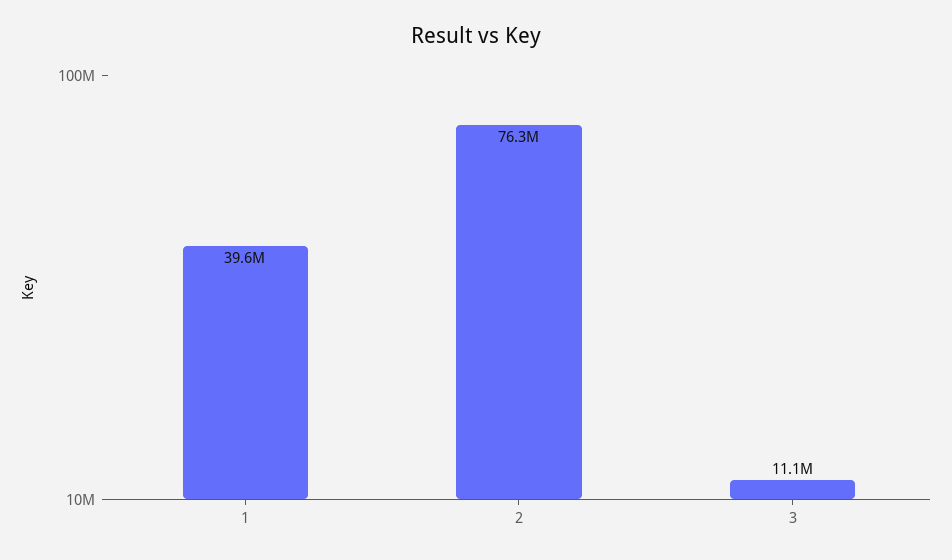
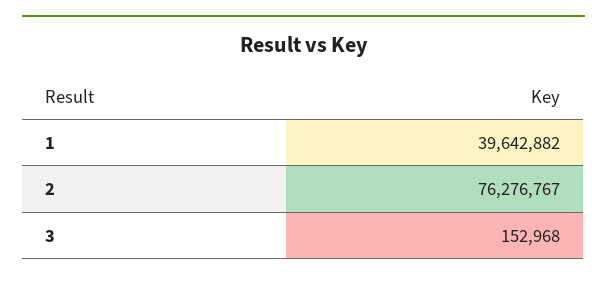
3: 11100000 -> 152968

